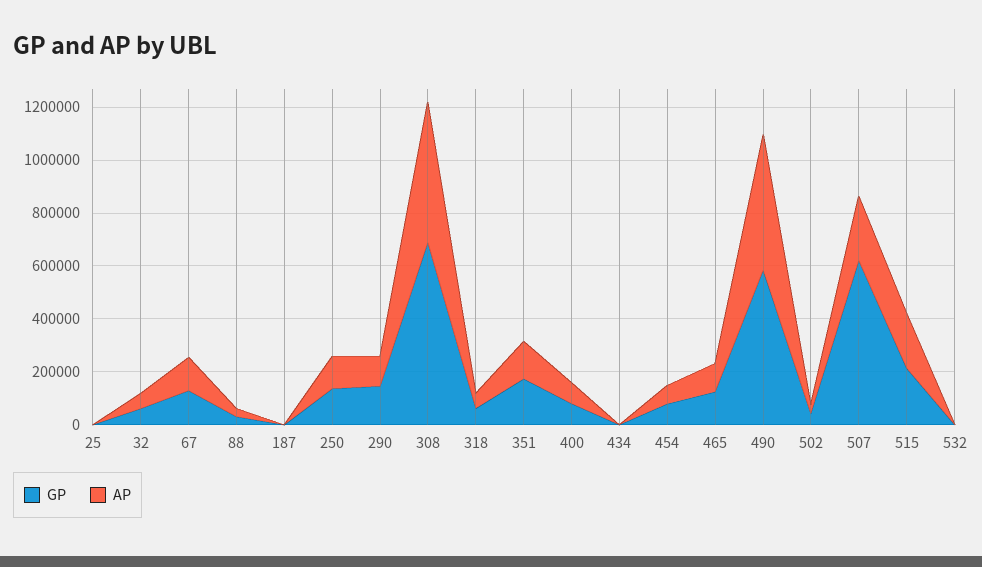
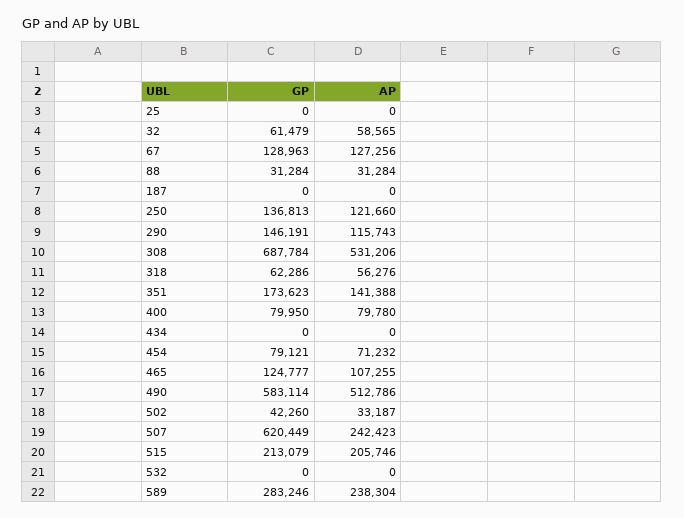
GP, 589: none -> 283246
AP, 589: none -> 238304

